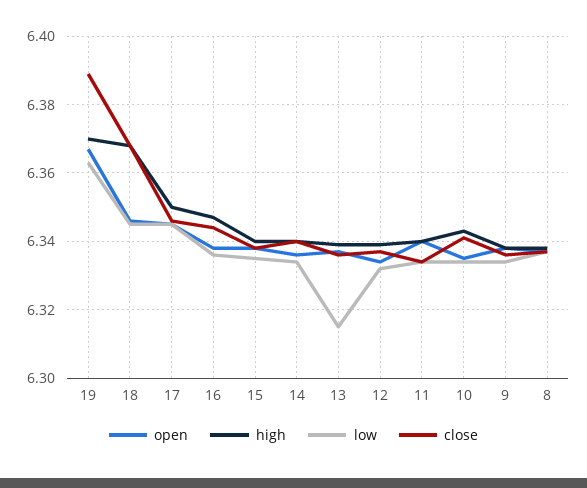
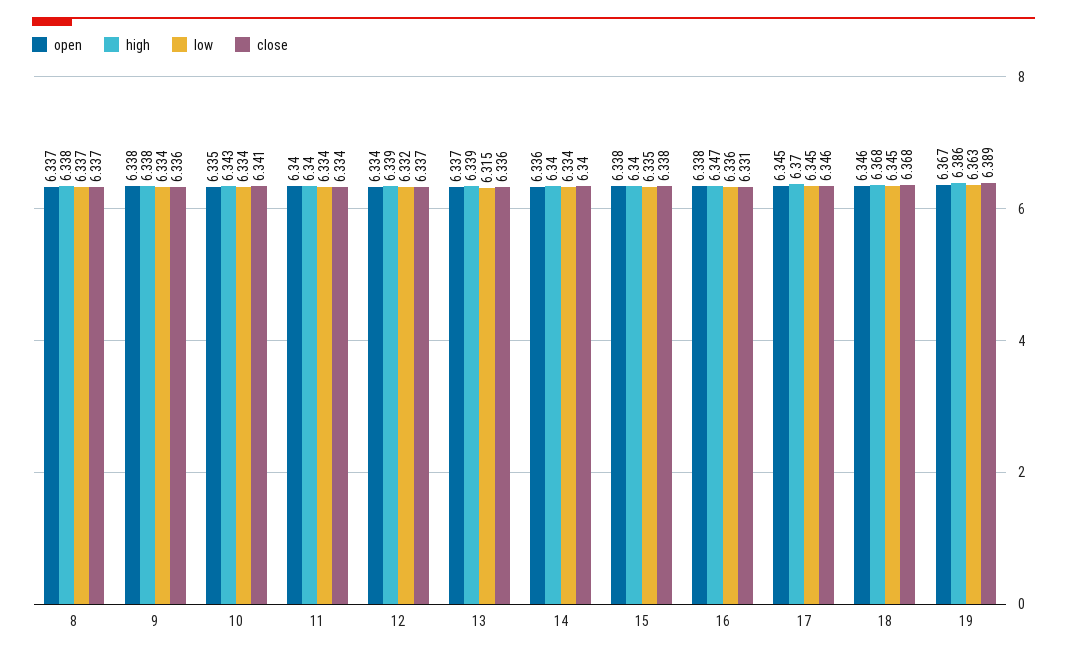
high, 19: 6.37 -> 6.386
high, 17: 6.35 -> 6.37
close, 16: 6.345 -> 6.331

